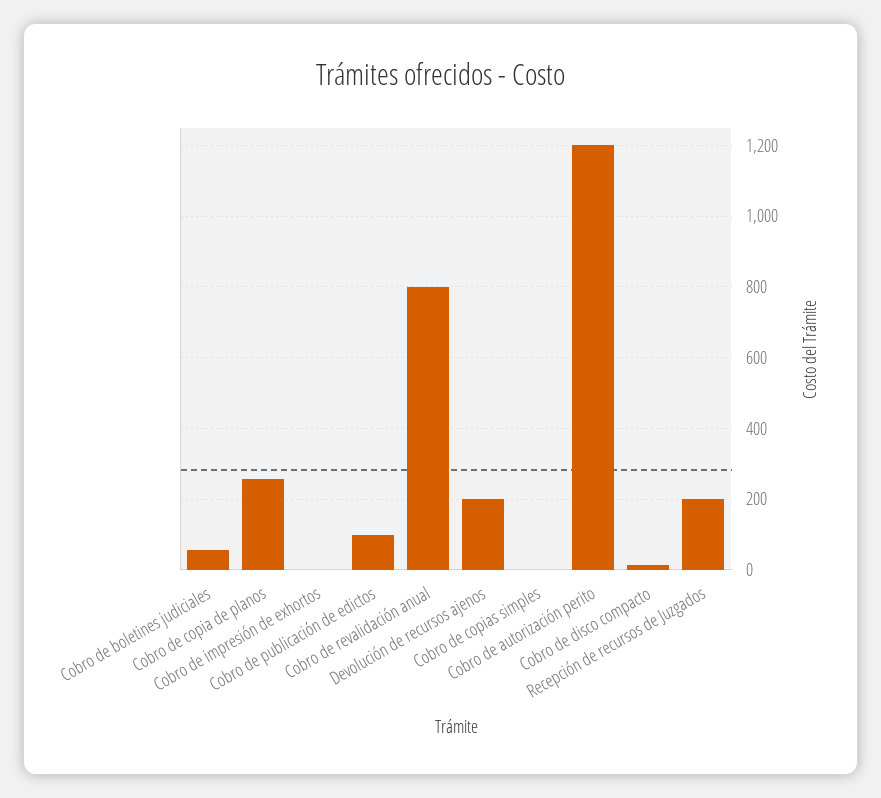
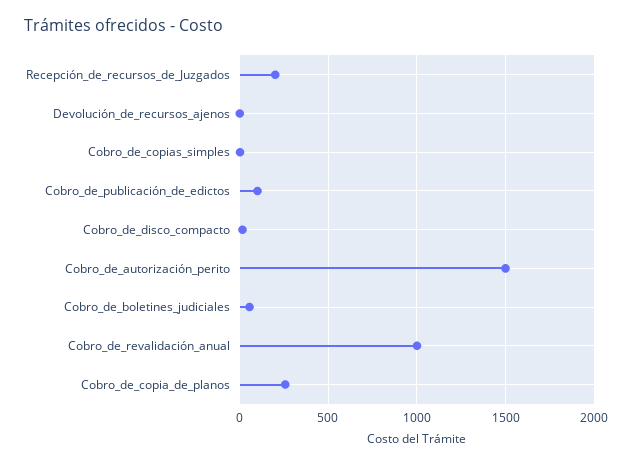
Cobro de impresión de exhortos: 0 -> none
Cobro de revalidación anual: 800 -> 1000
Devolución de recursos ajenos: 200 -> 0
Cobro de autorización perito: 1200 -> 1500

